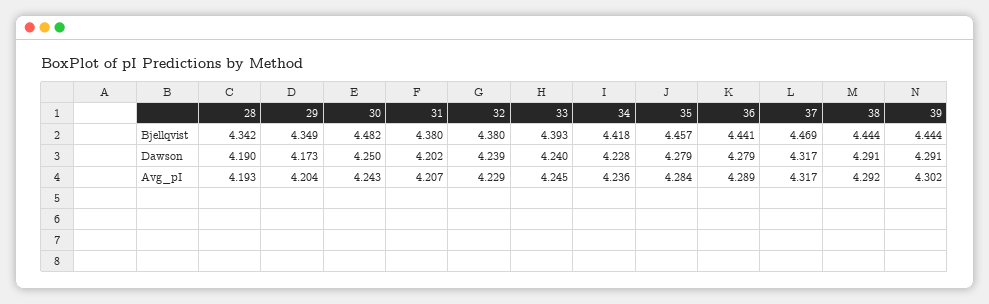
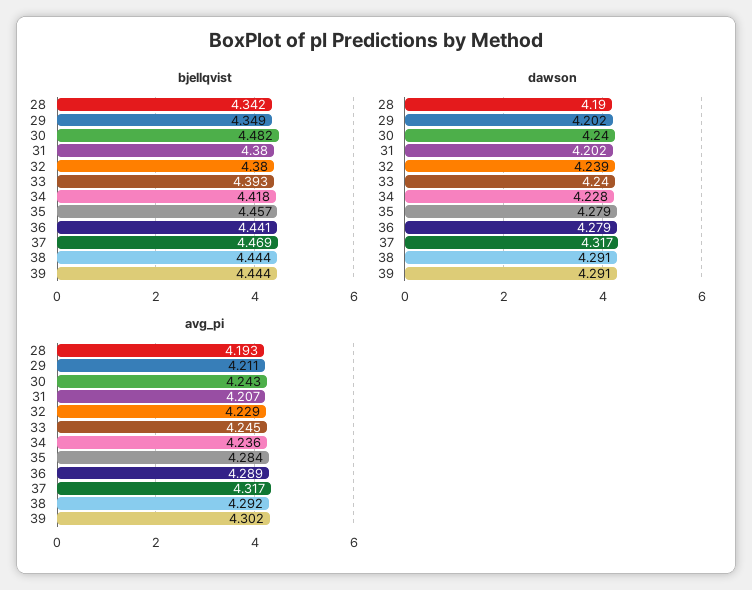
Dawson, 29: 4.173 -> 4.202
Dawson, 30: 4.25 -> 4.24
Avg_pI, 29: 4.204 -> 4.211

